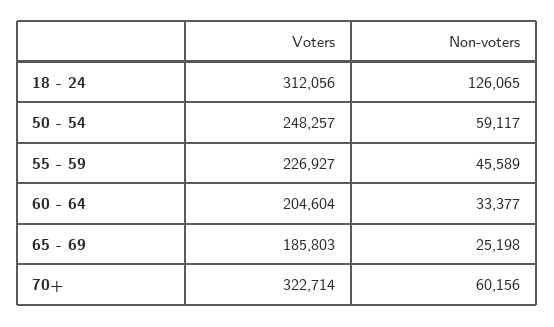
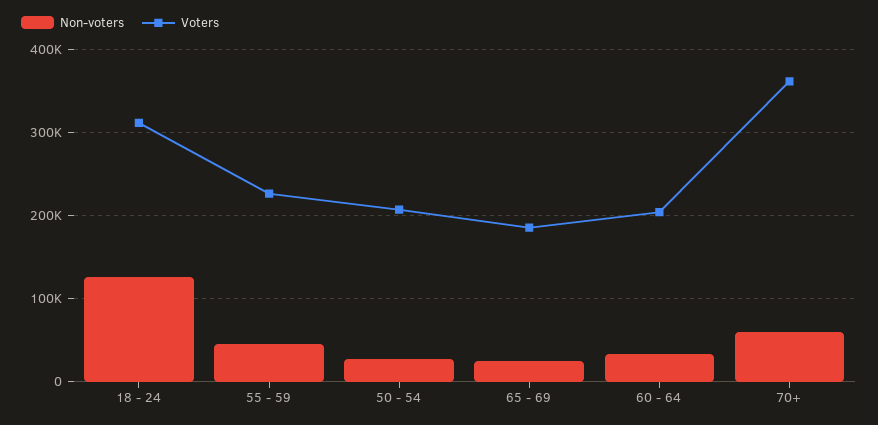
Voters, 50 - 54: 248257 -> 210000
Non-voters, 50 - 54: 59117 -> 30000
Voters, 70+: 322714 -> 360000

